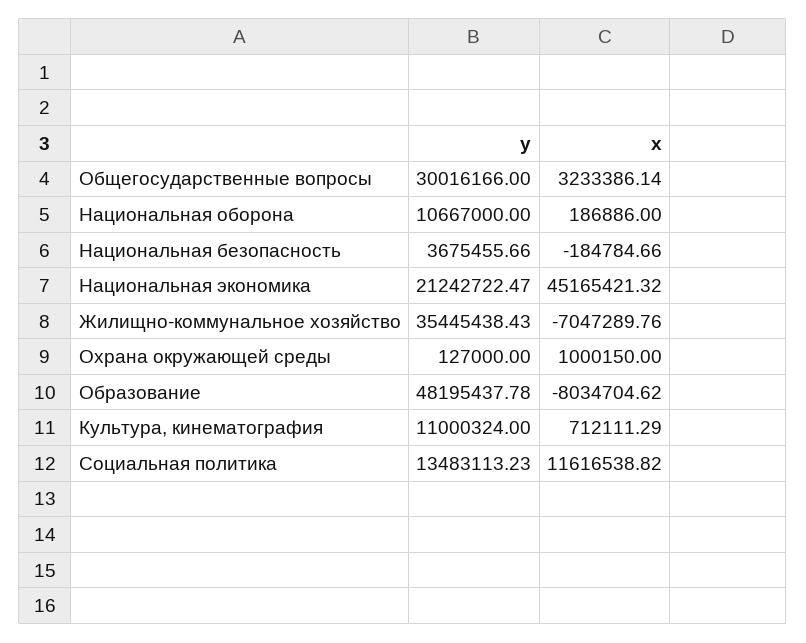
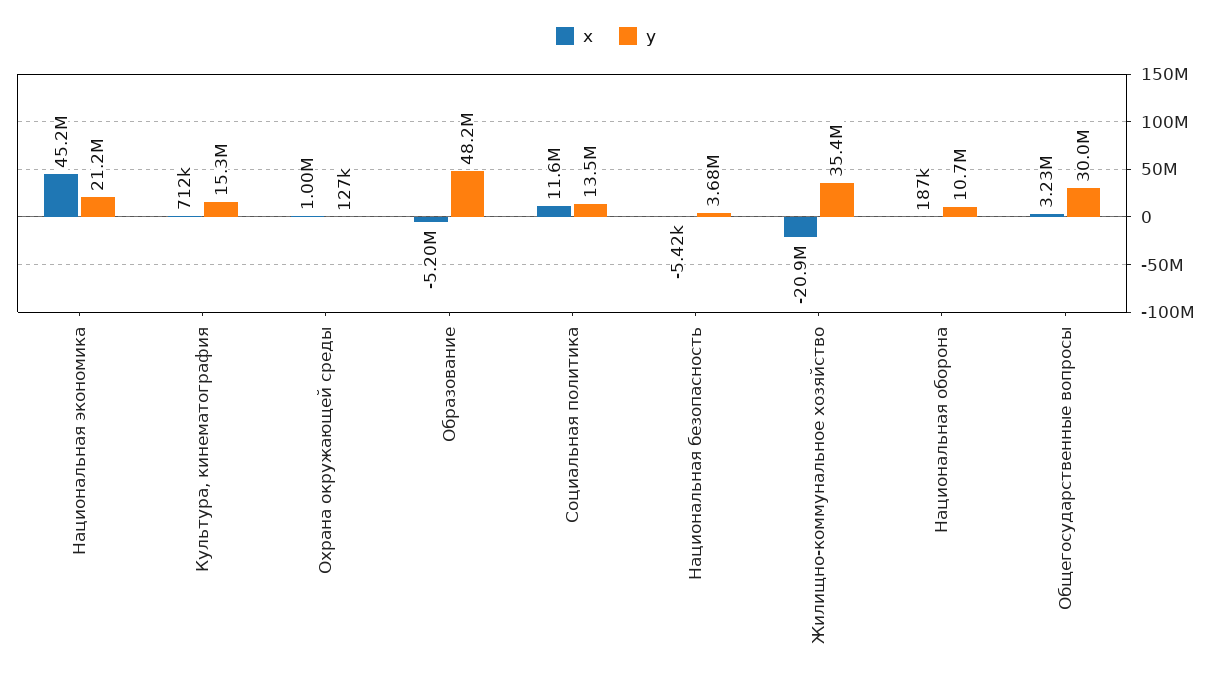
x, Национальная безопасность: -184784.66 -> -5420
x, Жилищно-коммунальное хозяйство: -7047289.76 -> -20900000
x, Образование: -8034704.62 -> -5200000
y, Культура, кинематография: 11000324 -> 15300000

